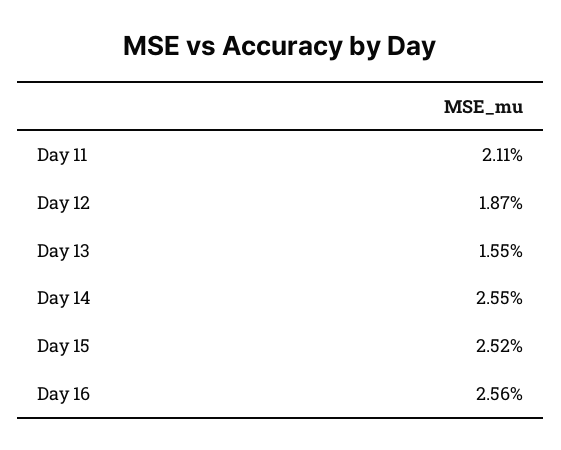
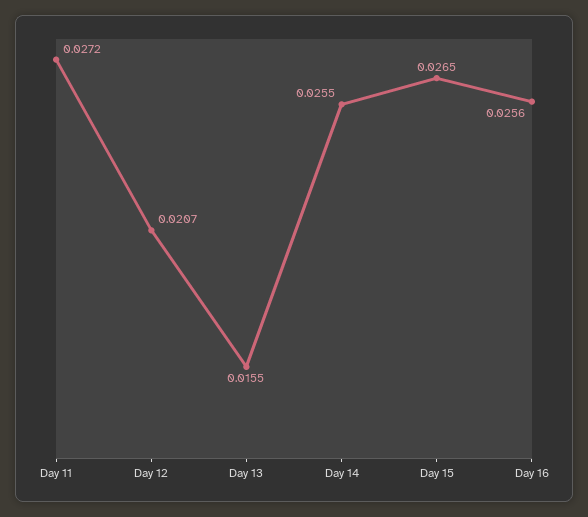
Day 11: 0.0211 -> 0.0272
Day 12: 0.0187 -> 0.0207
Day 15: 0.0252 -> 0.0265

